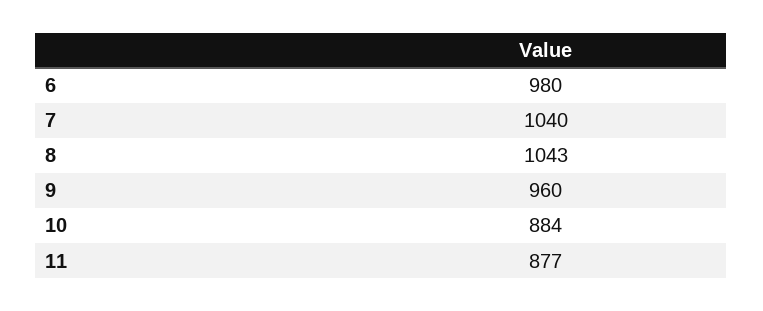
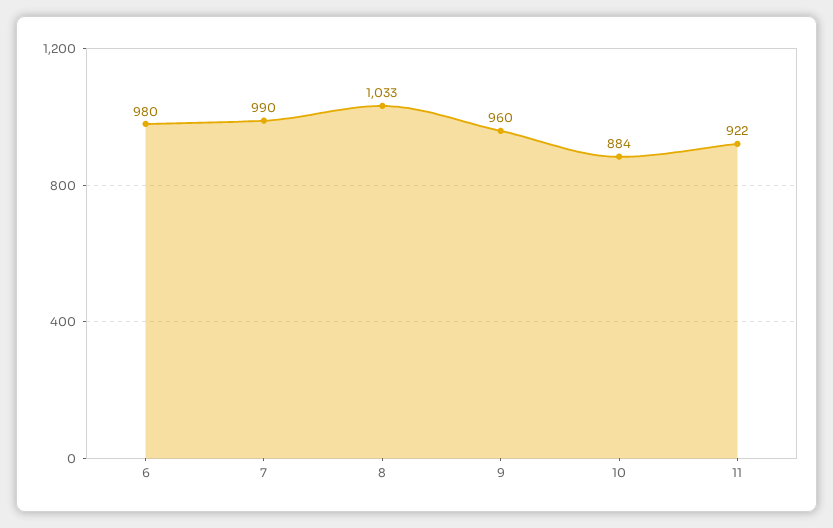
7: 1040 -> 990
8: 1043 -> 1033
11: 877 -> 922

